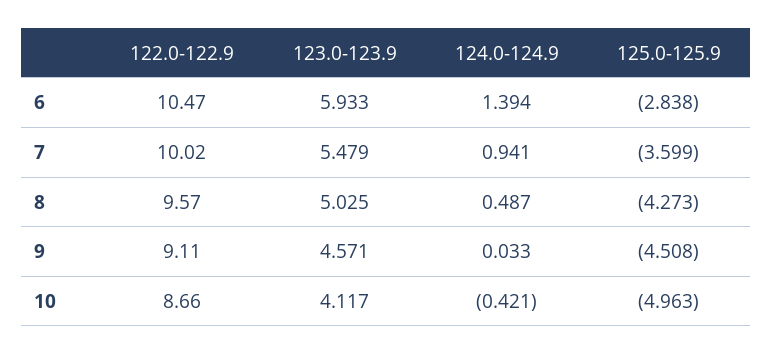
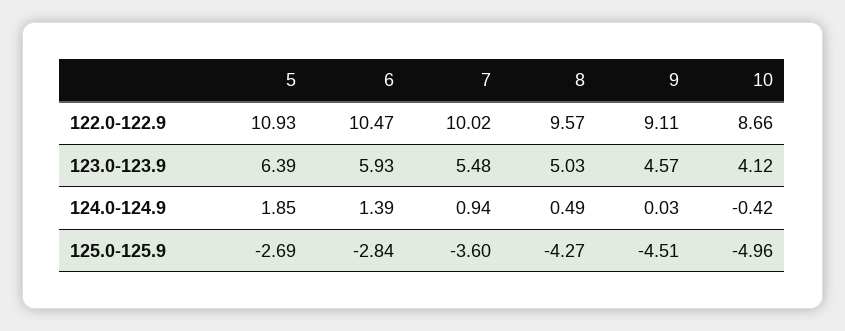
122.0-122.9, 5: none -> 10.93
123.0-123.9, 5: none -> 6.39
124.0-124.9, 5: none -> 1.85
125.0-125.9, 5: none -> -2.69

